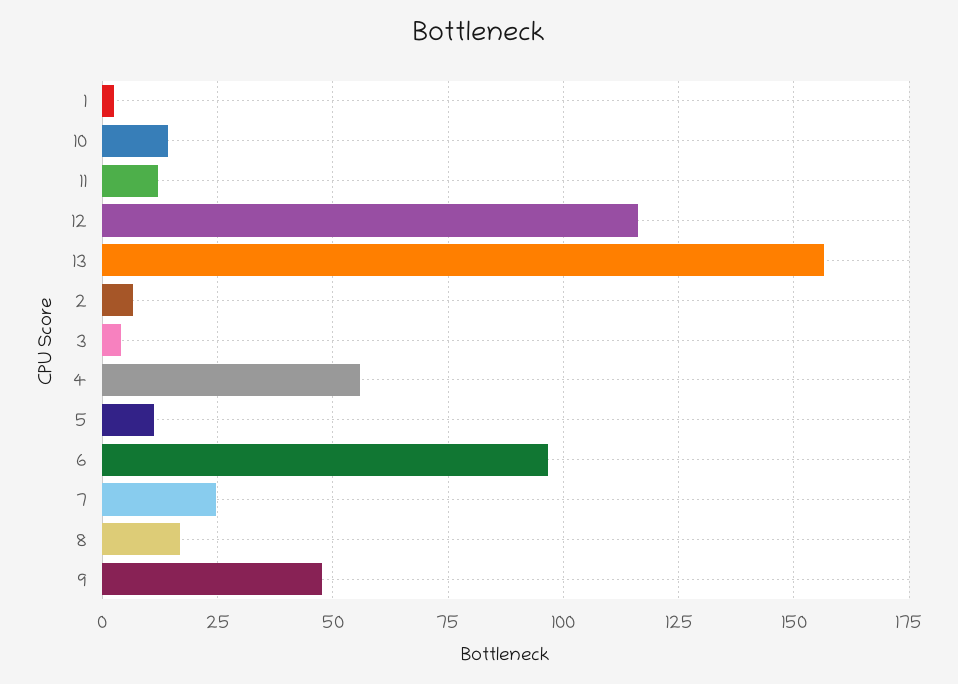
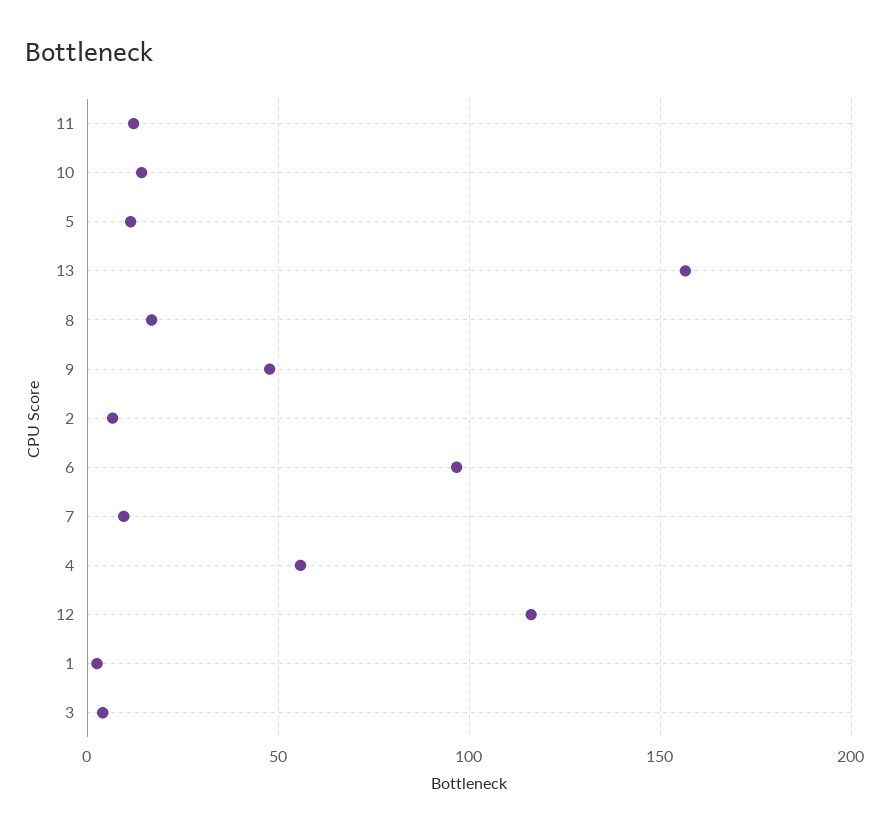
7: 25 -> 10

